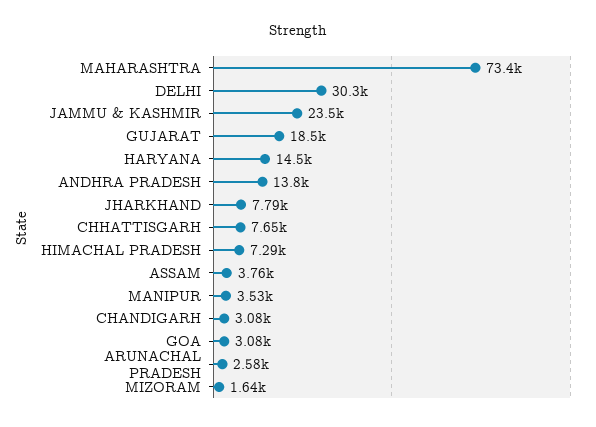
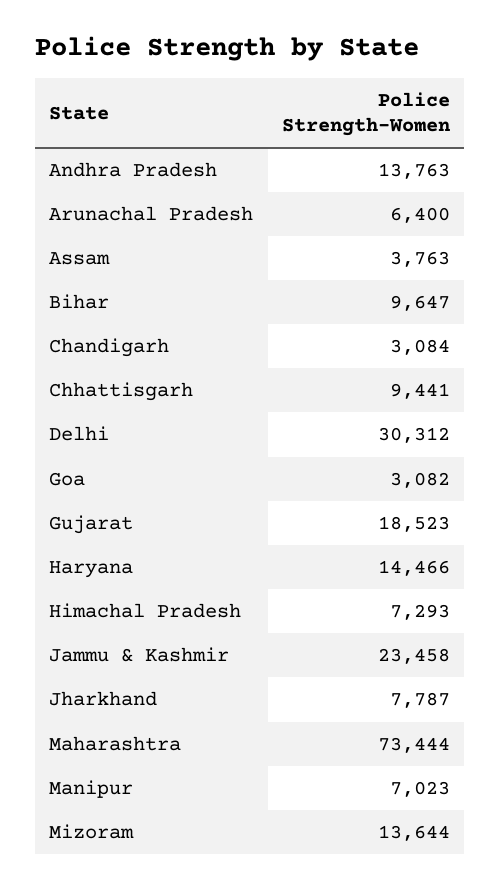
CHHATTISGARH: 7650 -> 9441
MANIPUR: 3530 -> 7023
ARUNACHAL PRADESH: 2580 -> 6400
MIZORAM: 1640 -> 13644
Bihar: none -> 9647

